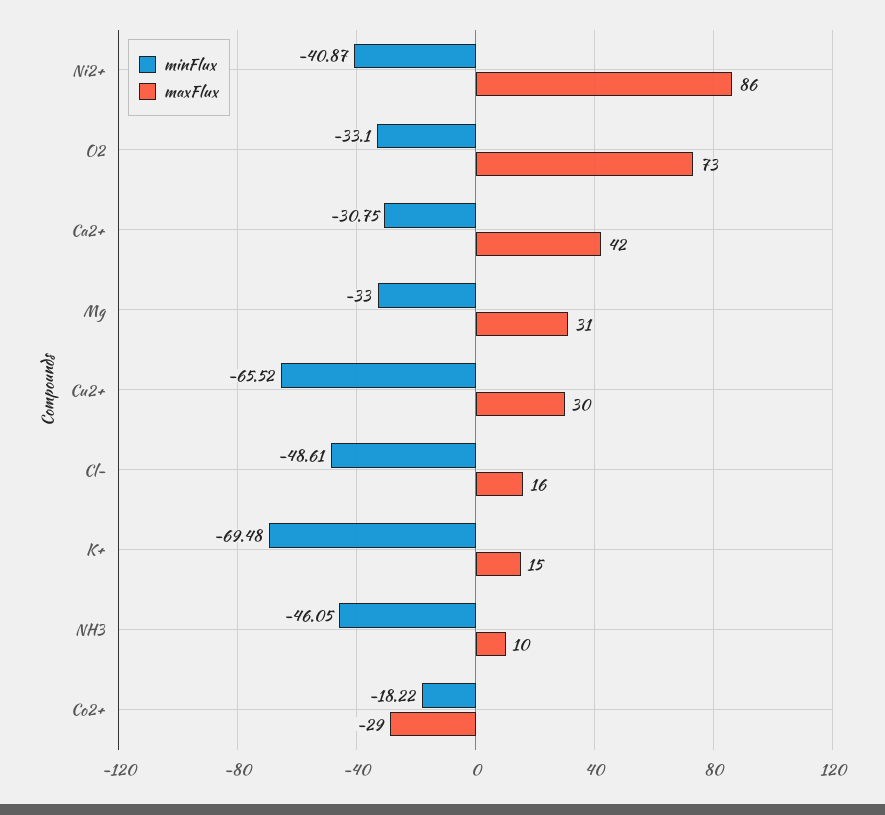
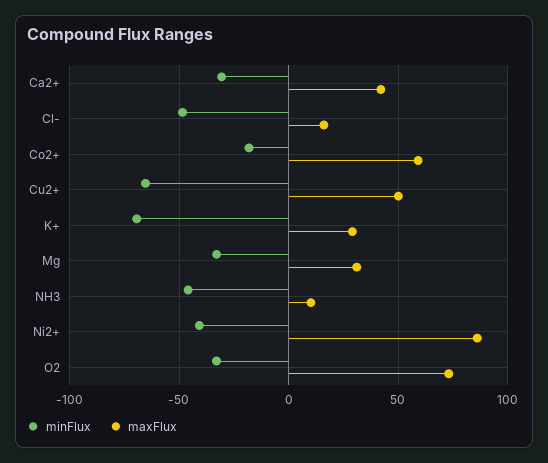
maxFlux, Cu2+: 30 -> 50
maxFlux, K+: 15 -> 30
maxFlux, Co2+: -29 -> 60

